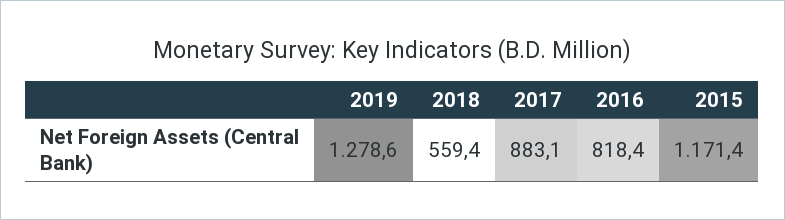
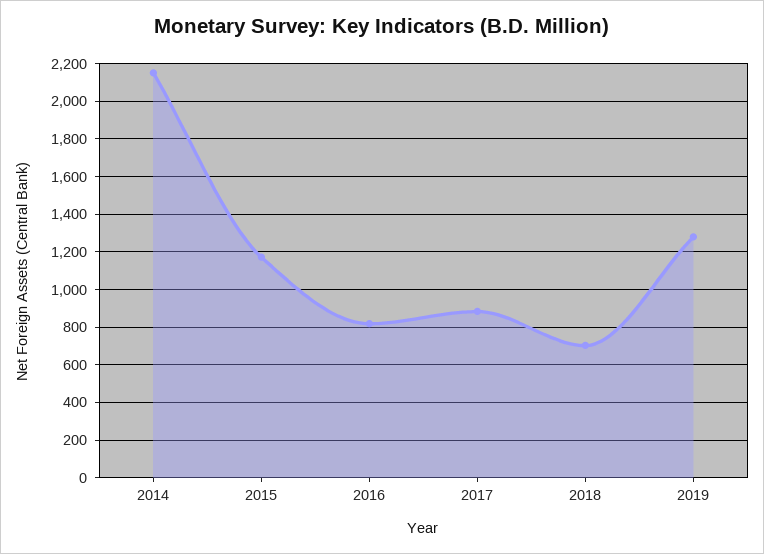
2018: 559.4 -> 700
2014: none -> 2150

